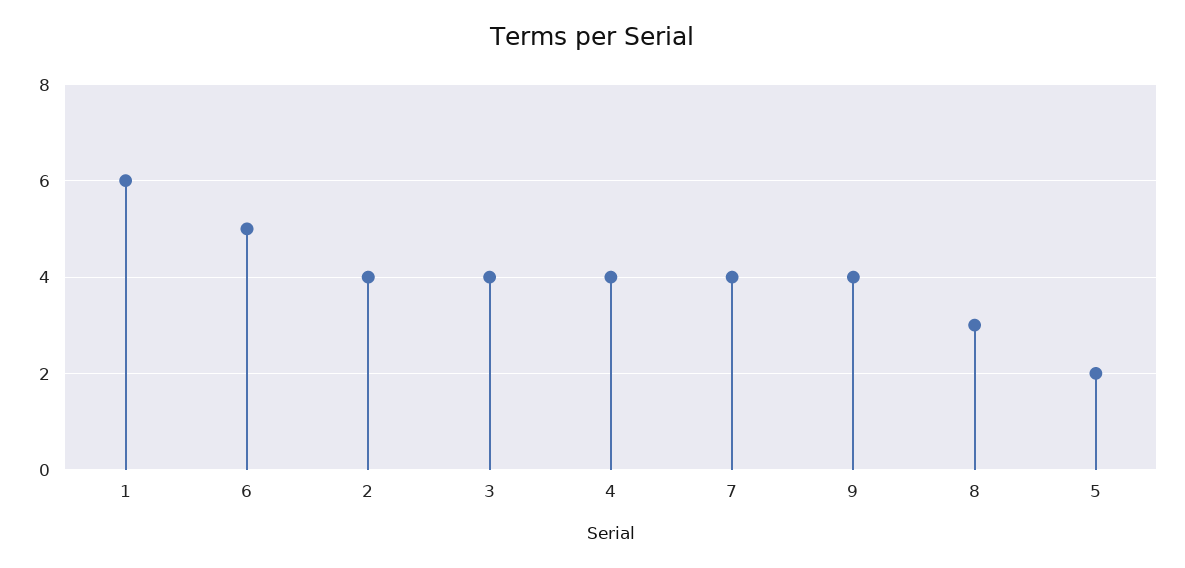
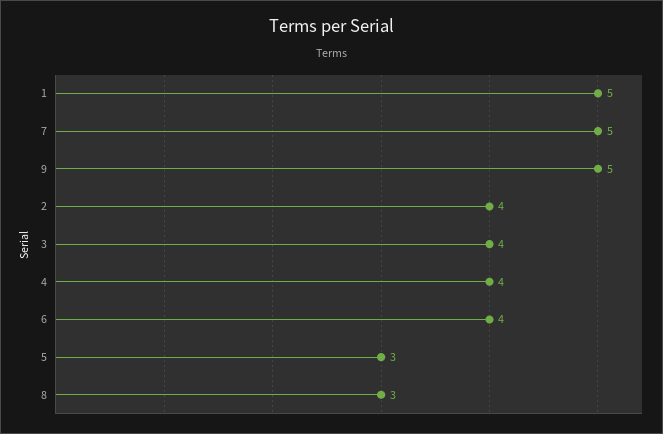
1: 6 -> 5
6: 5 -> 4
7: 4 -> 5
9: 4 -> 5
5: 2 -> 3

